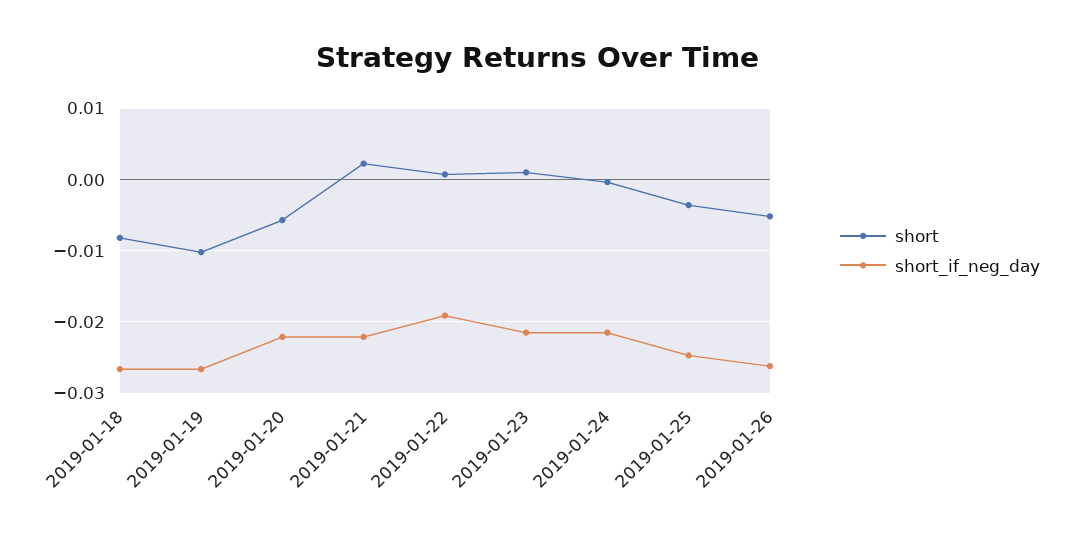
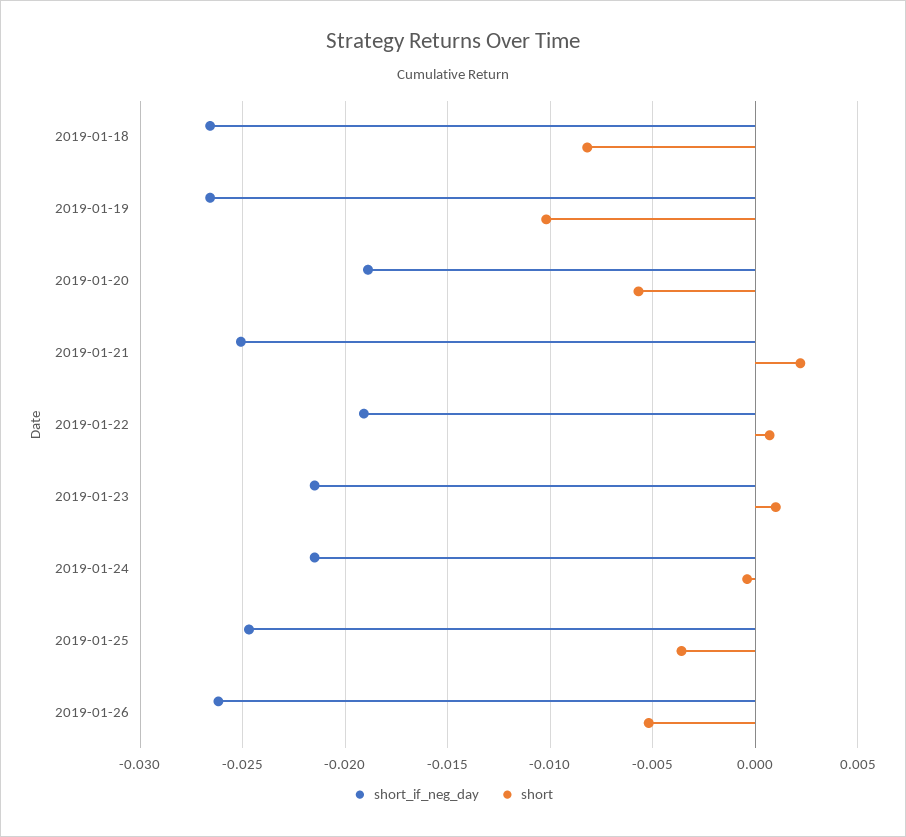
short_if_neg_day, 2019-01-20: -0.022 -> -0.019
short_if_neg_day, 2019-01-21: -0.022 -> -0.025

